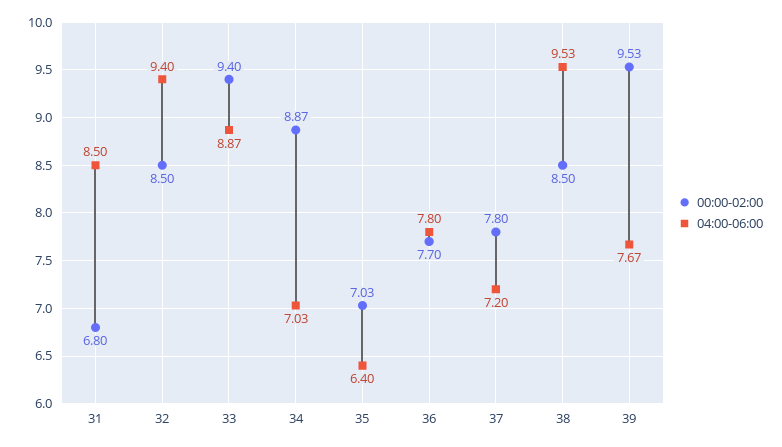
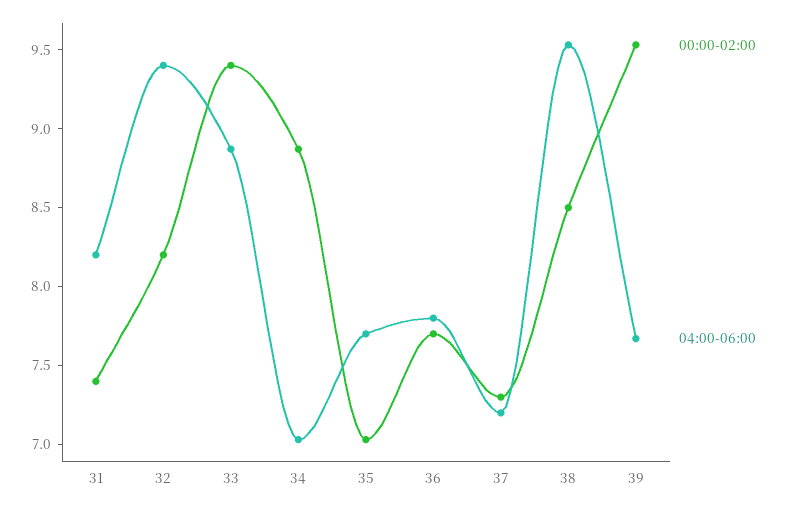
00:00-02:00, 31: 6.8 -> 7.4
04:00-06:00, 31: 8.5 -> 8.2
00:00-02:00, 32: 8.5 -> 8.2
04:00-06:00, 35: 6.4 -> 7.7
00:00-02:00, 37: 7.8 -> 7.3

